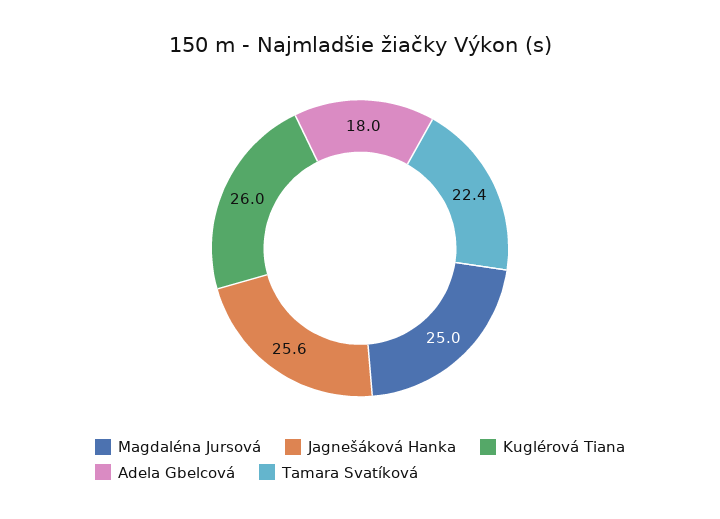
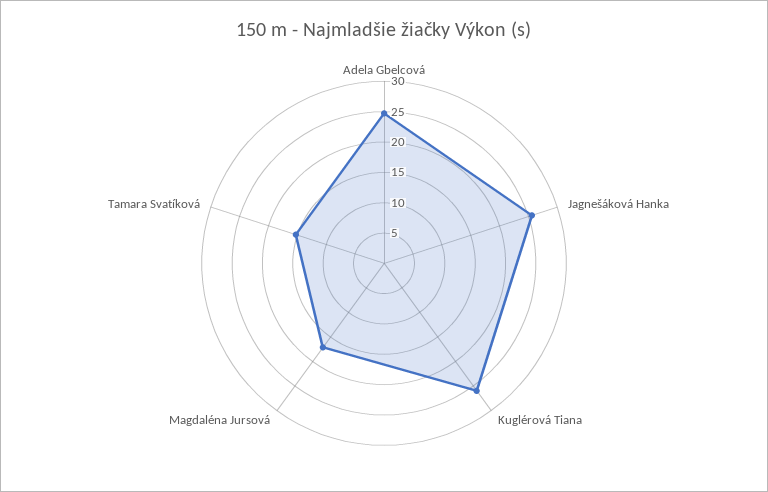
Magdaléna Jursová: 25 -> 17.5
Adela Gbelcová: 18 -> 25
Tamara Svatíková: 22.4 -> 15

